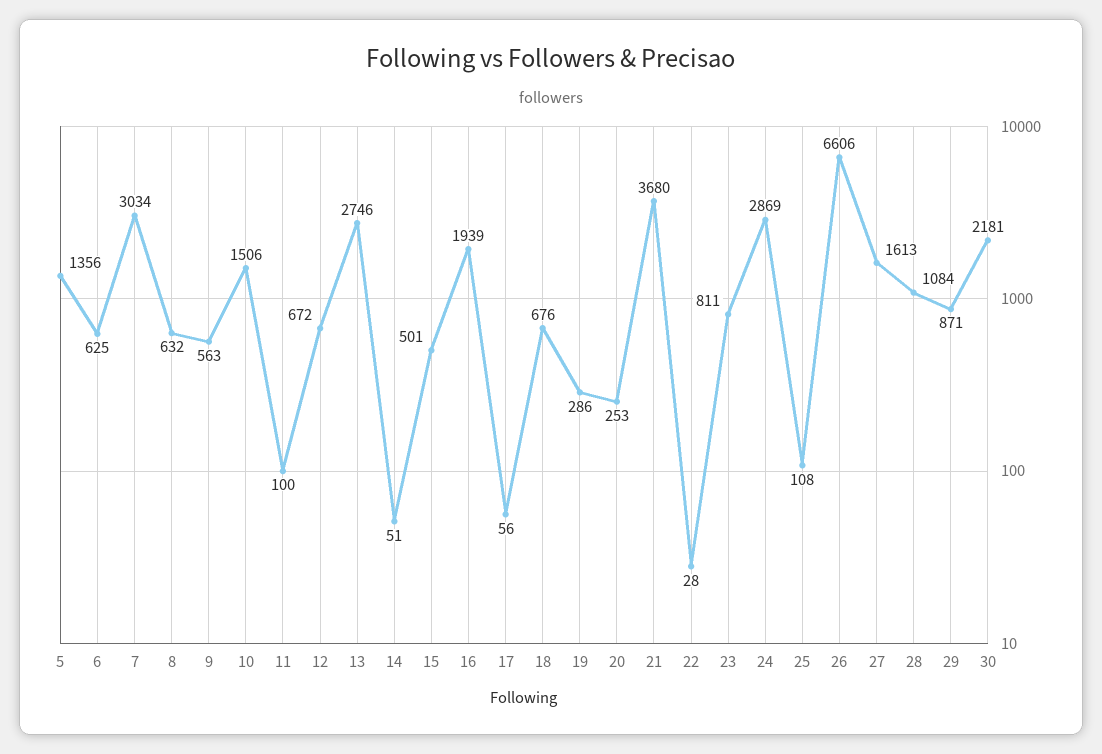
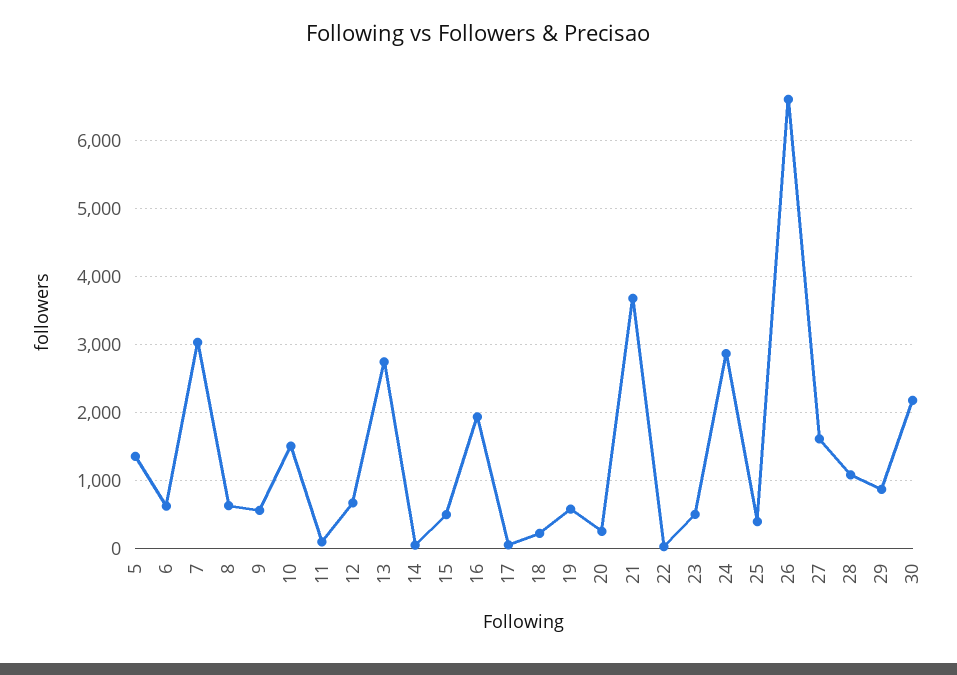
18: 676 -> 200
19: 286 -> 600
23: 811 -> 500
25: 108 -> 400

